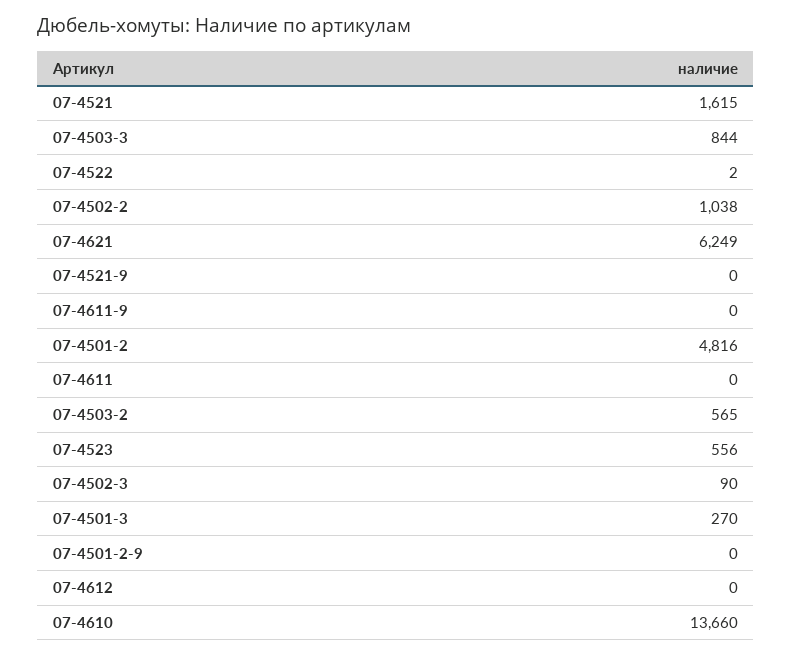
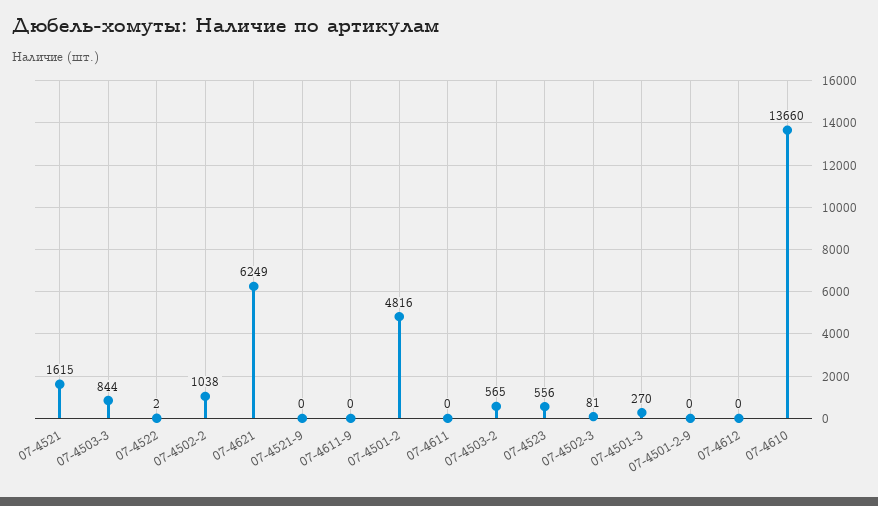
07-4502-3: 90 -> 81

